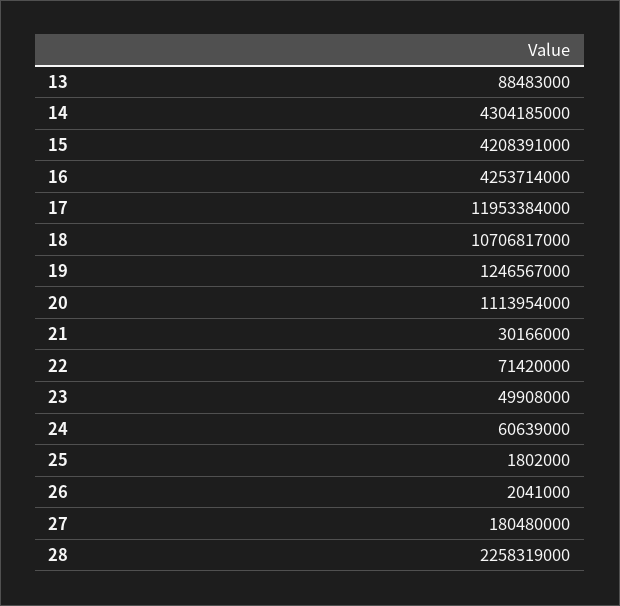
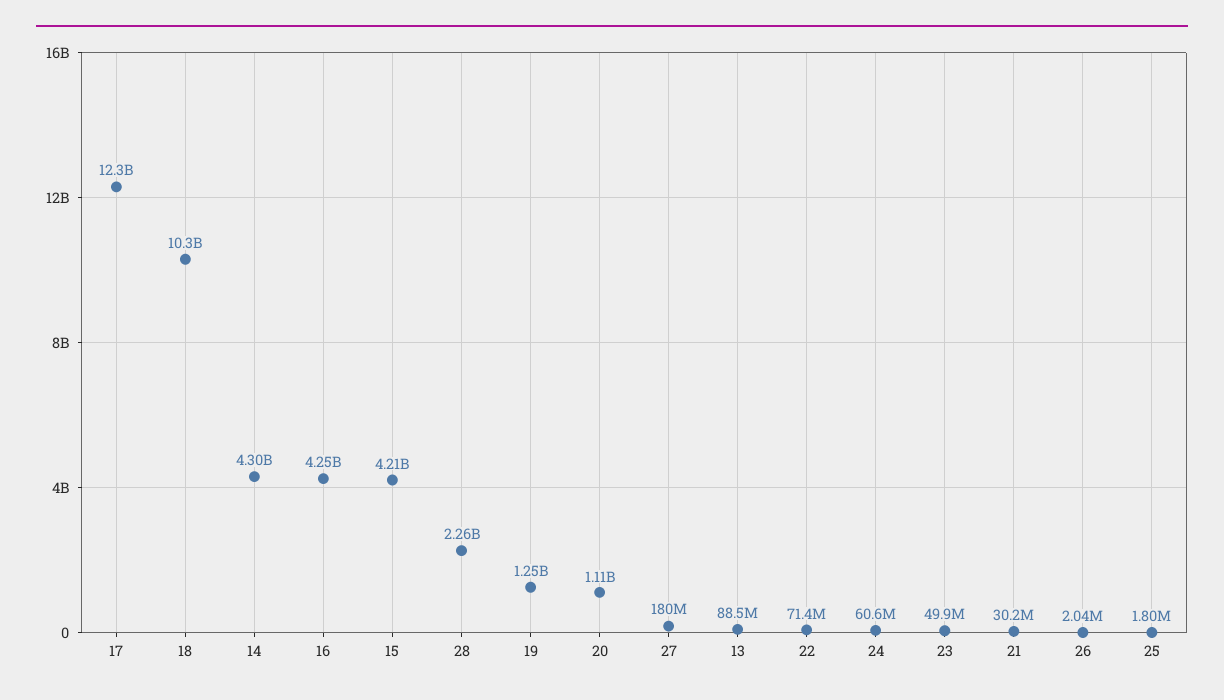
17: 11953384000 -> 12300000000
18: 10706817000 -> 10300000000

